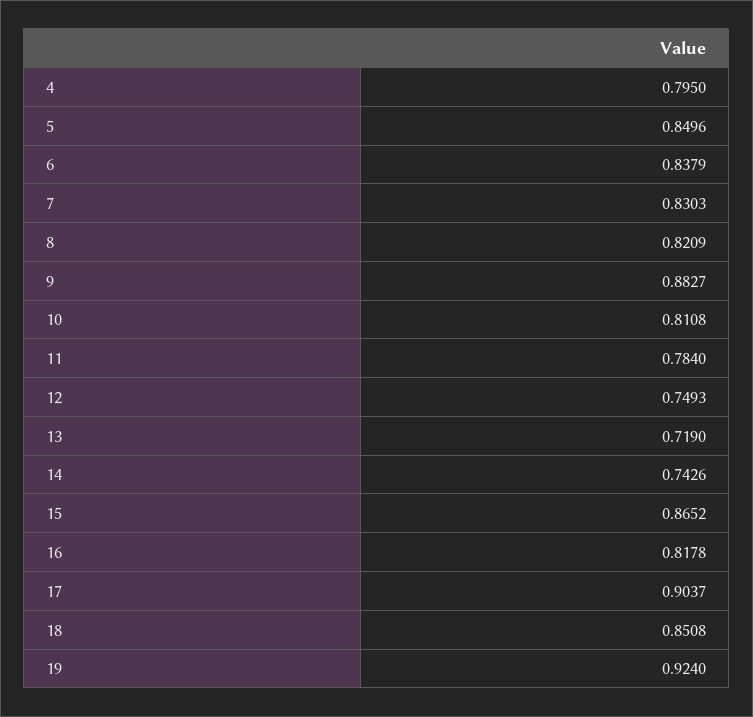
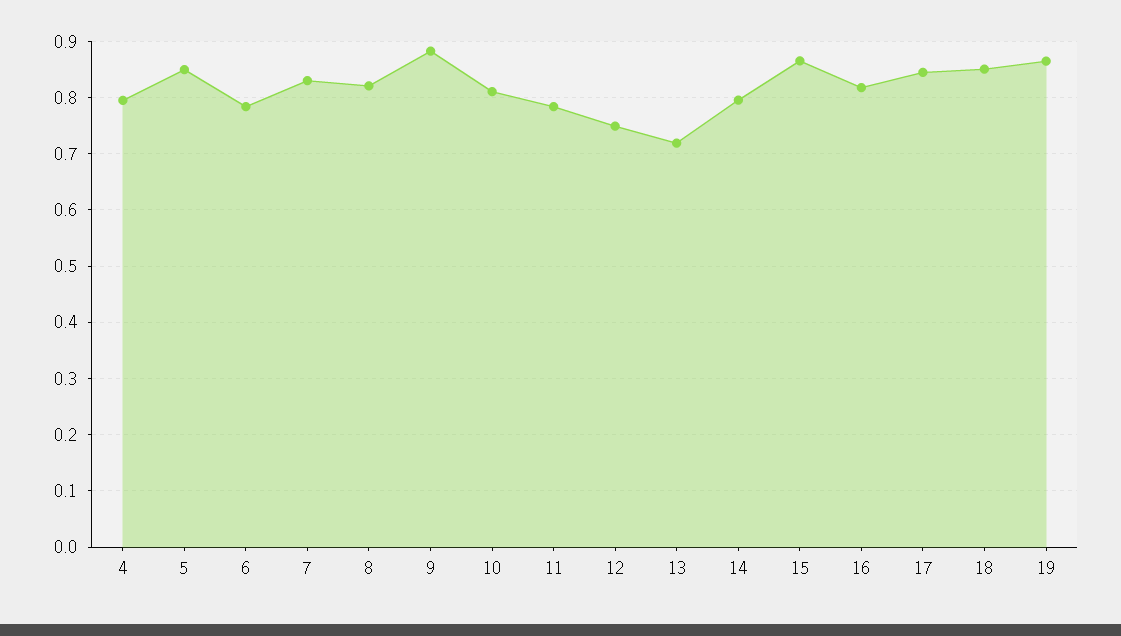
6: 0.8379 -> 0.78
14: 0.7426 -> 0.8
17: 0.9037 -> 0.84
19: 0.924 -> 0.86

